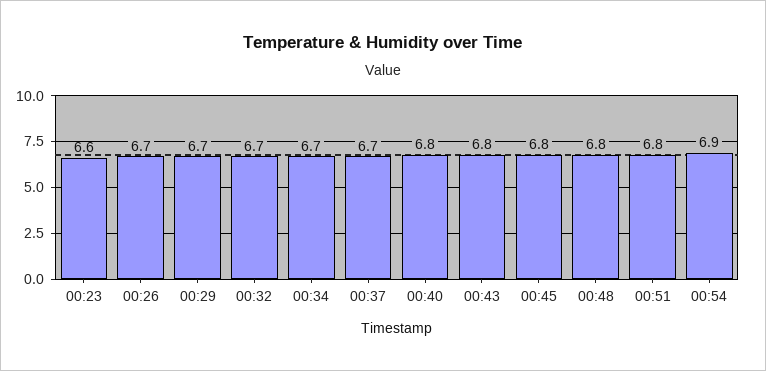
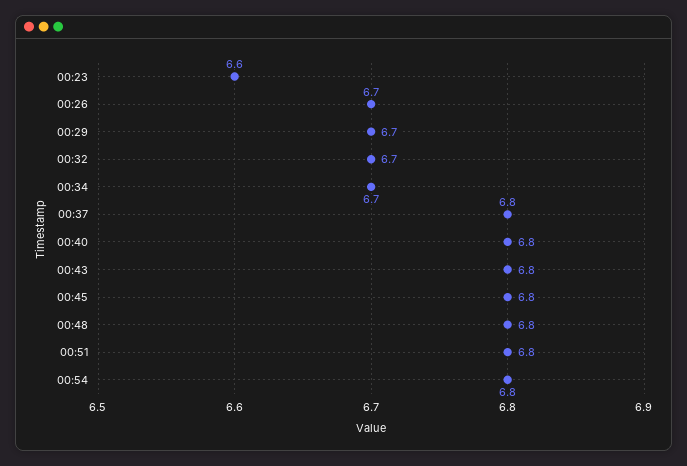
00:37: 6.7 -> 6.8
00:54: 6.9 -> 6.8

